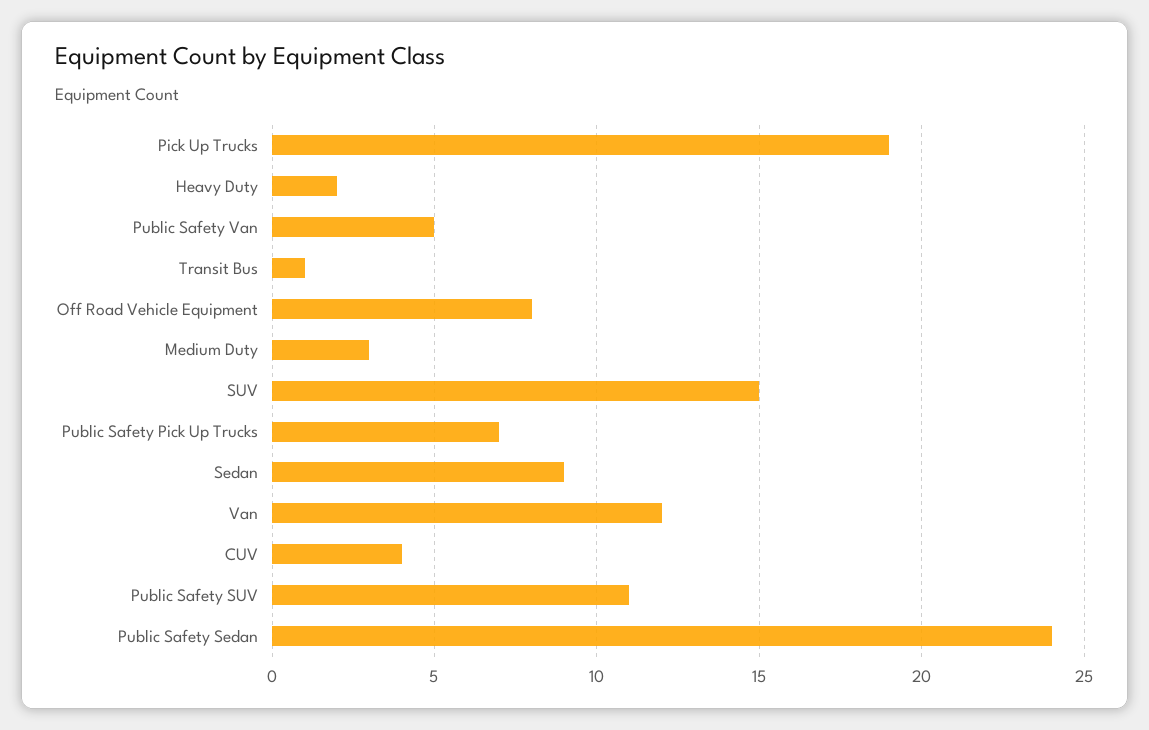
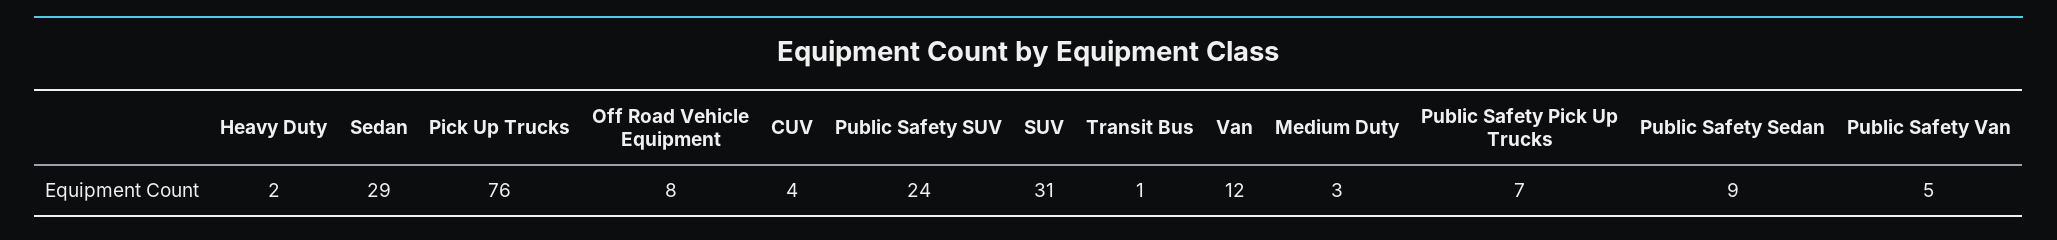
Pick Up Trucks: 19 -> 76
SUV: 15 -> 31
Sedan: 9 -> 29
Public Safety SUV: 11 -> 24
Public Safety Sedan: 24 -> 9

